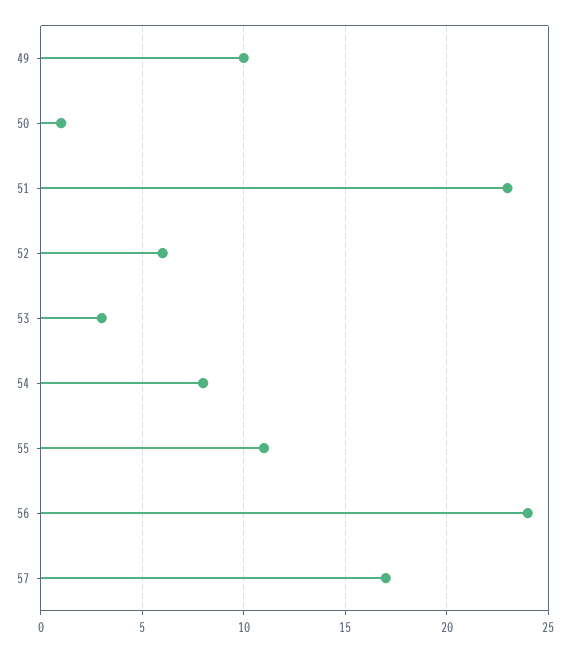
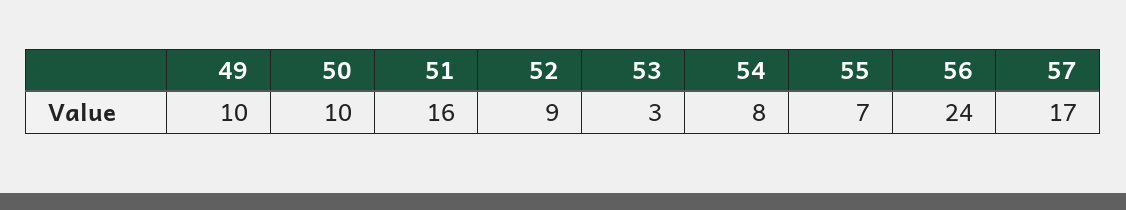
50: 1 -> 10
51: 23 -> 16
52: 6 -> 9
55: 11 -> 7

